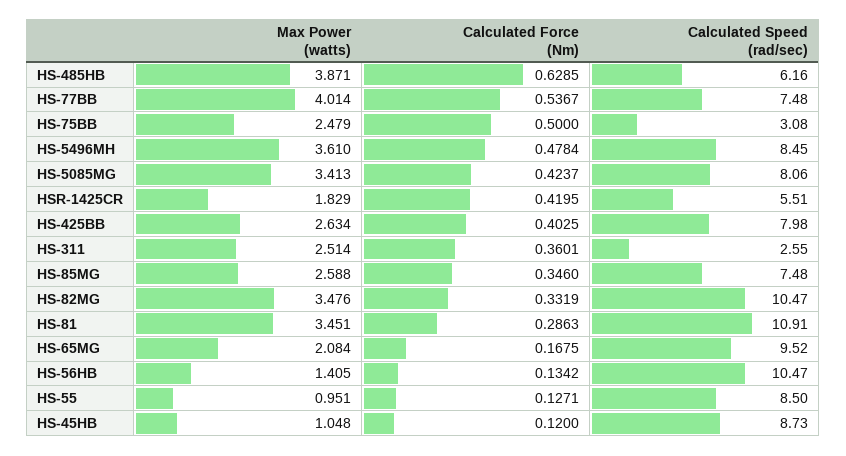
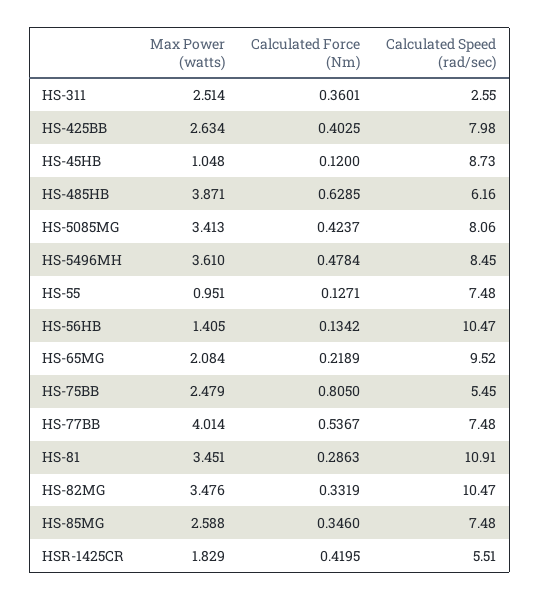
Calculated Force (Nm), HS-75BB: 0.5 -> 0.805
Calculated Speed (rad/sec), HS-75BB: 3.08 -> 5.45
Calculated Force (Nm), HS-65MG: 0.1675 -> 0.2189
Calculated Speed (rad/sec), HS-55: 8.5 -> 7.48

